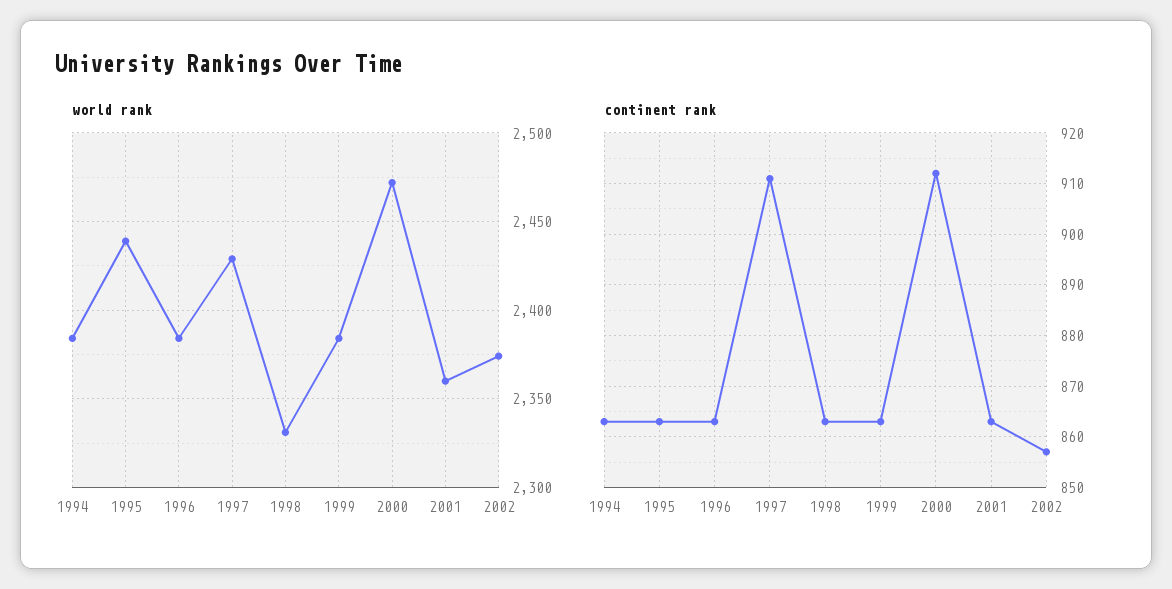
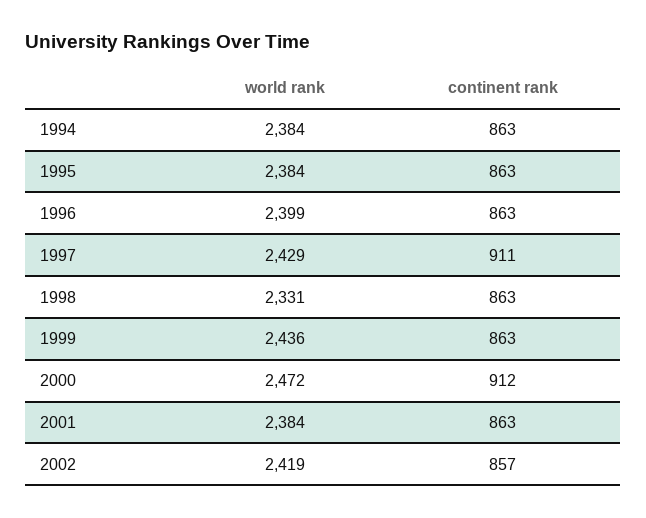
world rank, 1995: 2440 -> 2384
world rank, 1996: 2385 -> 2399
world rank, 1999: 2385 -> 2436
world rank, 2001: 2360 -> 2384
world rank, 2002: 2375 -> 2419

